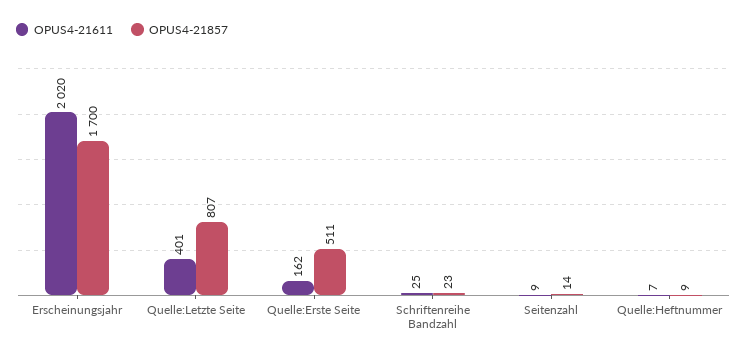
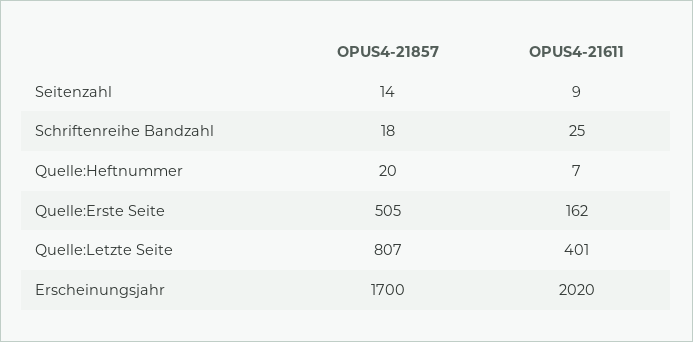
OPUS4-21857, Quelle:Erste Seite: 511 -> 505
OPUS4-21857, Schriftenreihe Bandzahl: 23 -> 18
OPUS4-21857, Quelle:Heftnummer: 9 -> 20

